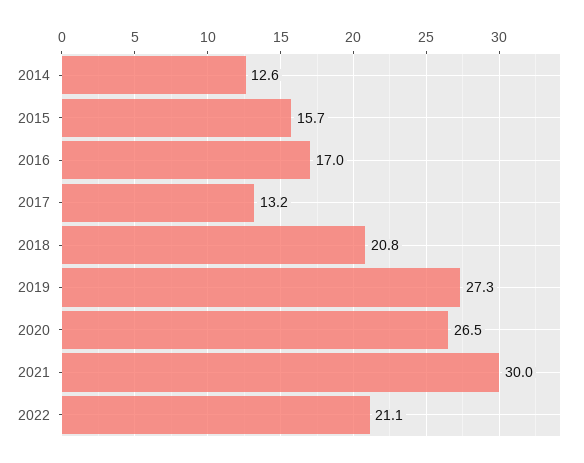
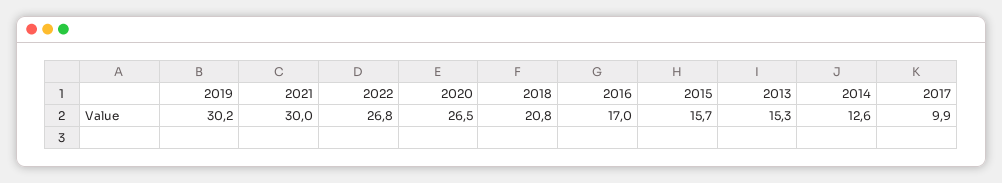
2017: 13.2 -> 9.9
2019: 27.3 -> 30.2
2022: 21.1 -> 26.8
2013: none -> 15.3

